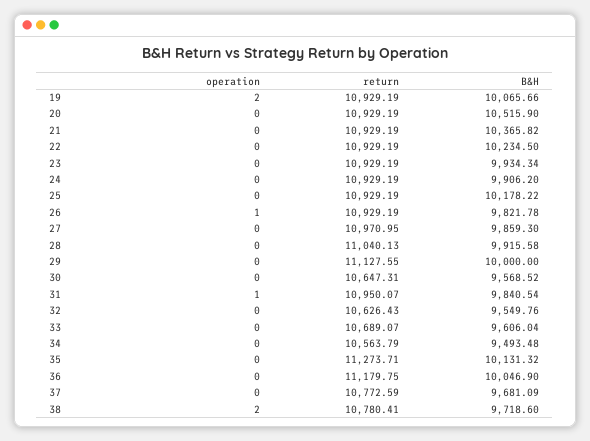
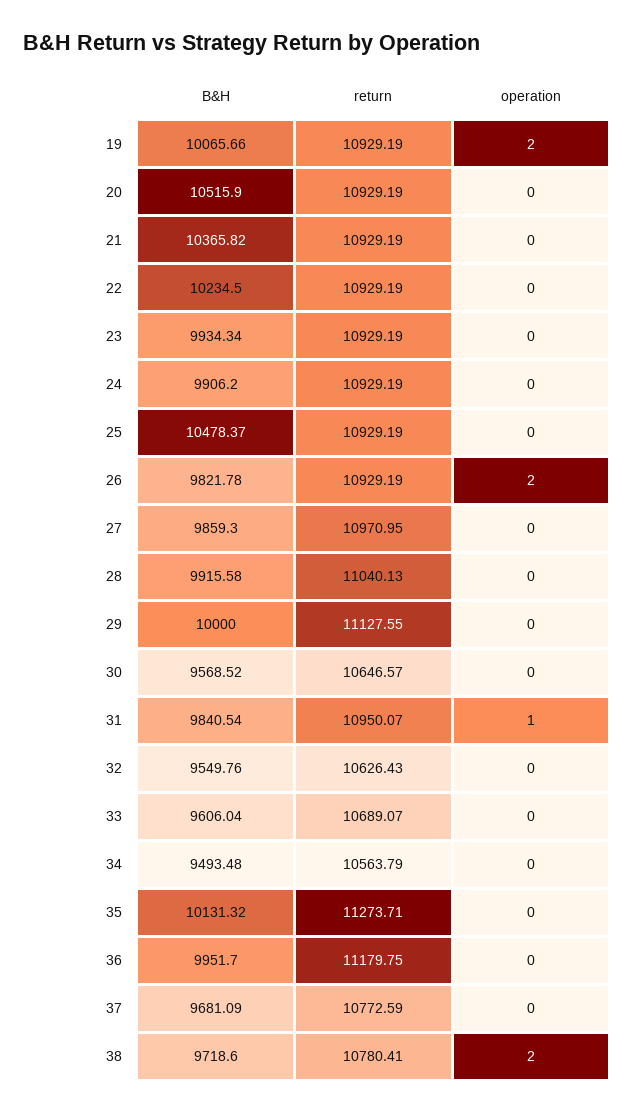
B&H, 25: 10178.22 -> 10478.37
operation, 26: 1 -> 2
return, 30: 10647.31 -> 10646.57
B&H, 36: 10046.9 -> 9951.7

